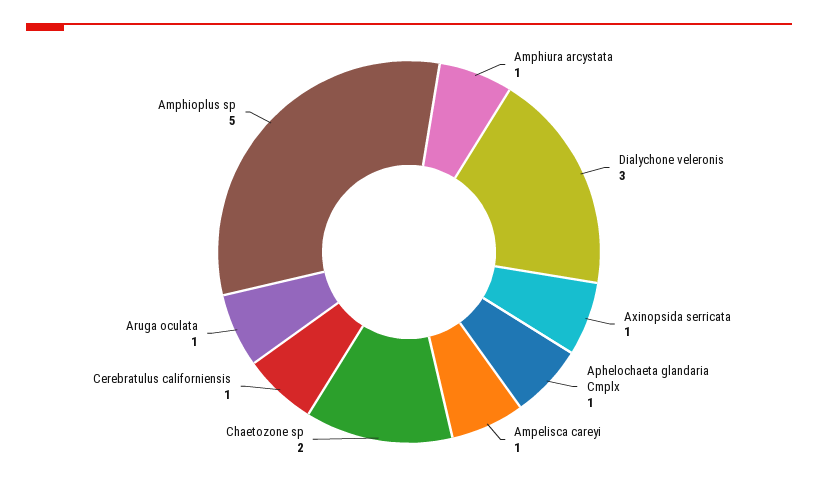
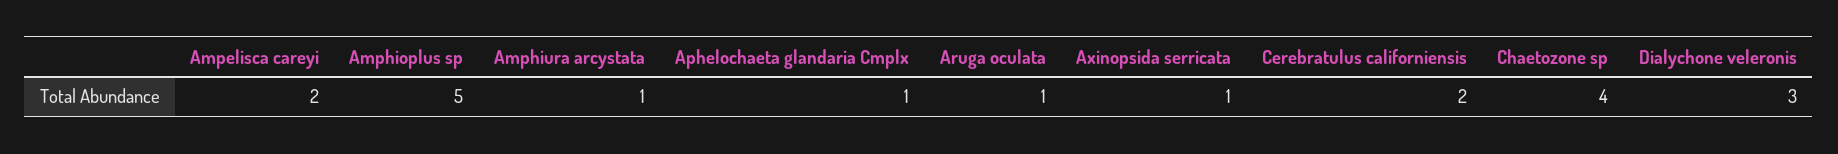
Ampelisca careyi: 1 -> 2
Chaetozone sp: 2 -> 4
Cerebratulus californiensis: 1 -> 2

